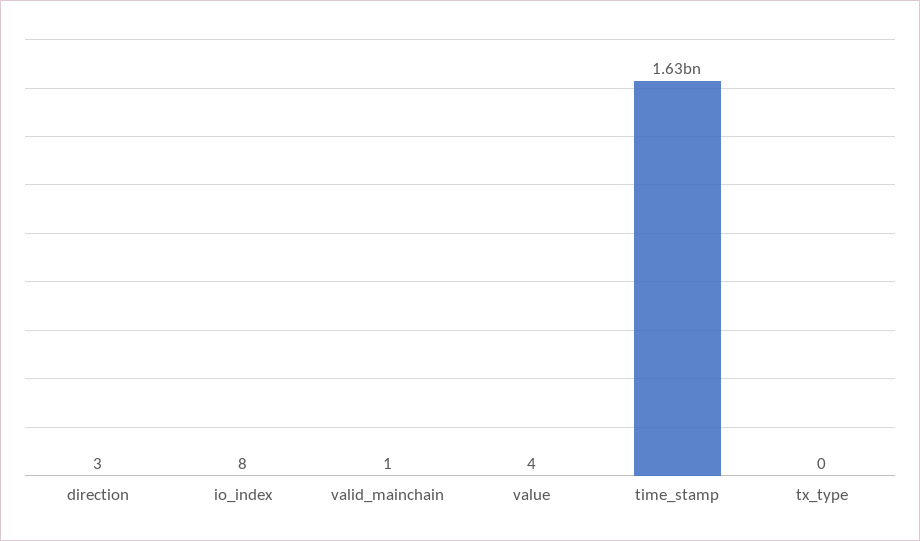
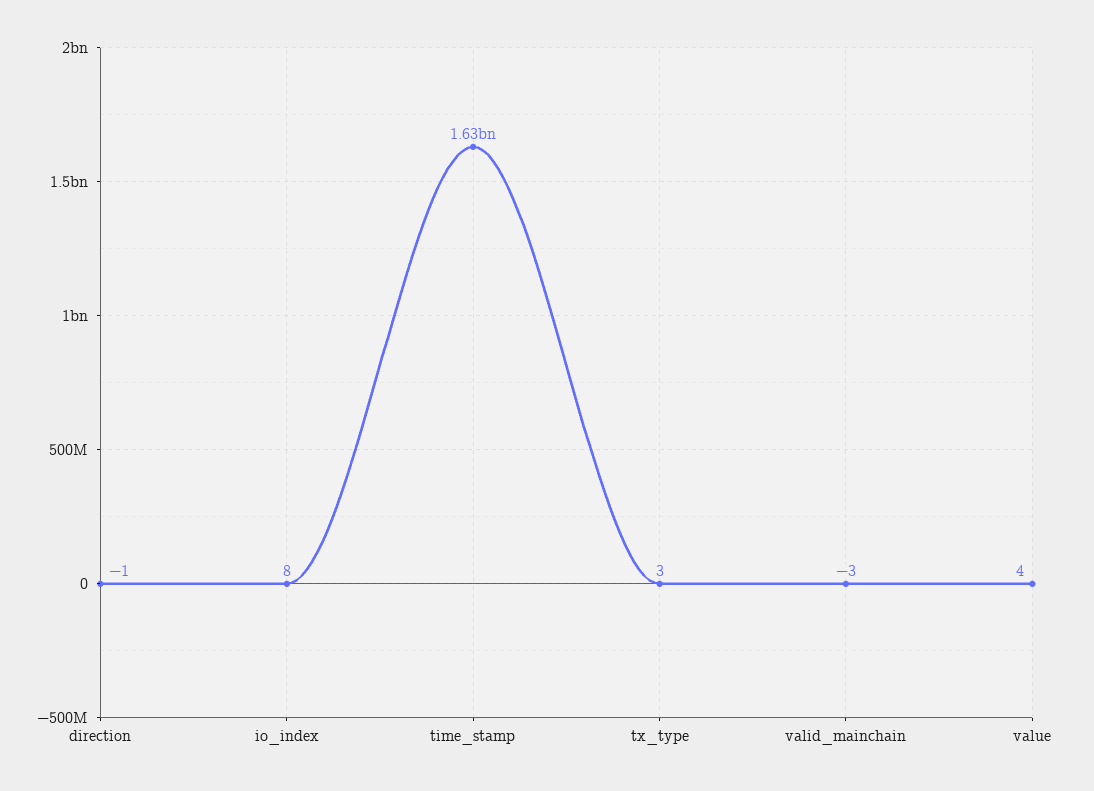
direction: 3 -> -1
valid_mainchain: 1 -> -3
tx_type: 0 -> 3

